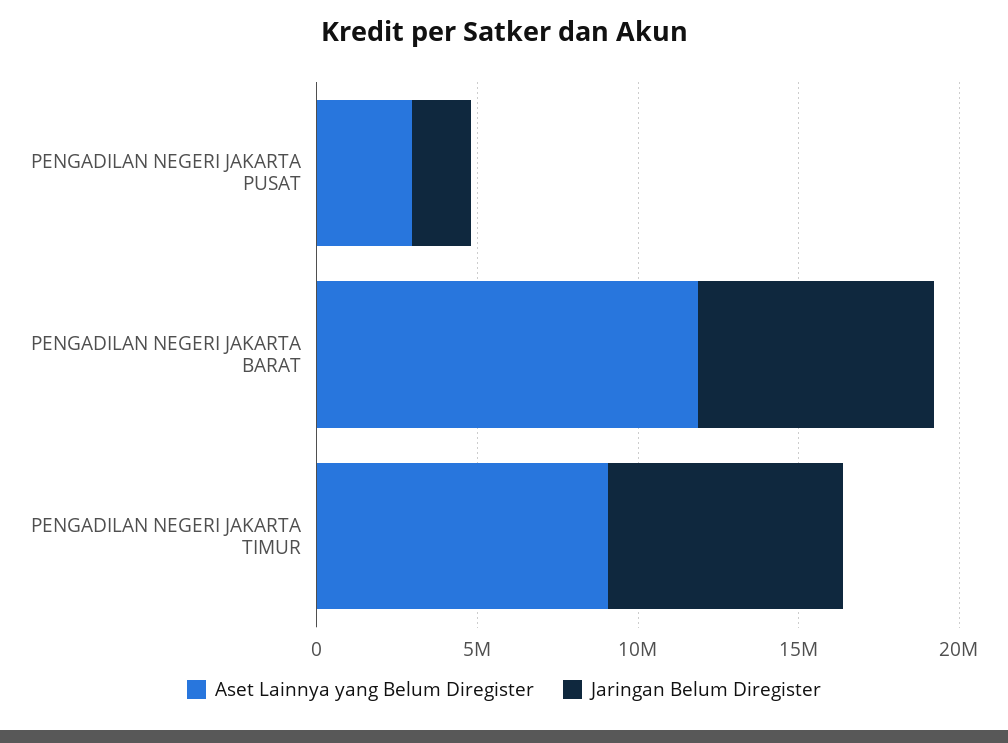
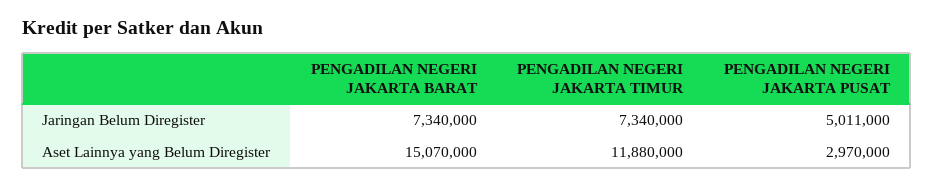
Jaringan Belum Diregister, PENGADILAN NEGERI JAKARTA PUSAT: 2000000 -> 5011000
Aset Lainnya yang Belum Diregister, PENGADILAN NEGERI JAKARTA BARAT: 12000000 -> 15070000
Aset Lainnya yang Belum Diregister, PENGADILAN NEGERI JAKARTA TIMUR: 9000000 -> 11880000

